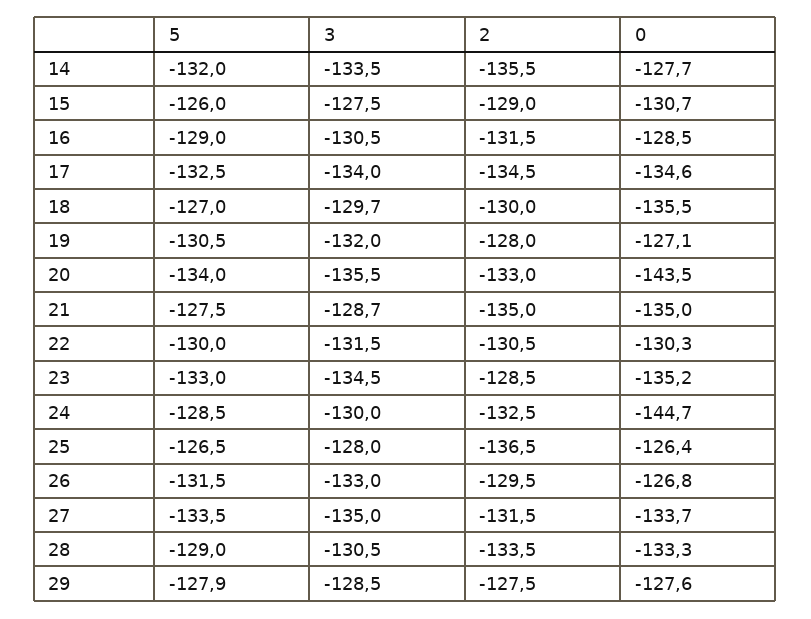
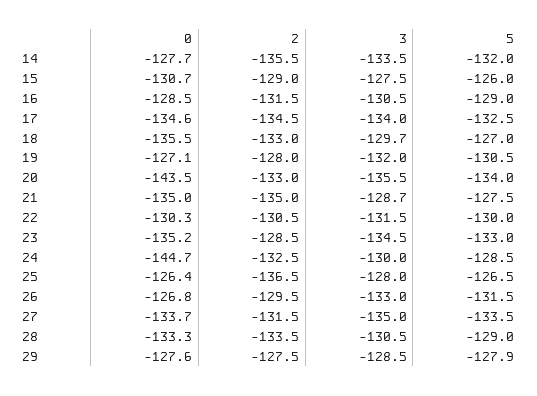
2, 18: -130 -> -133

